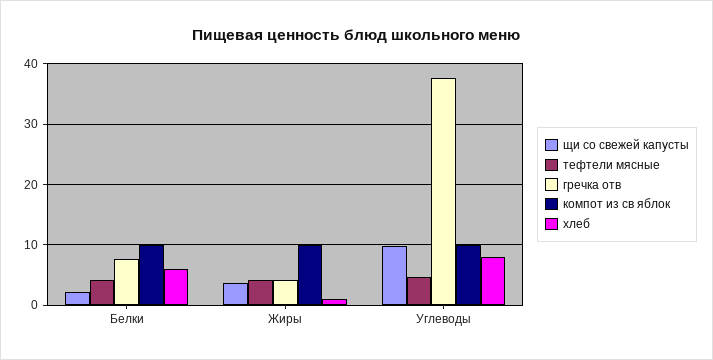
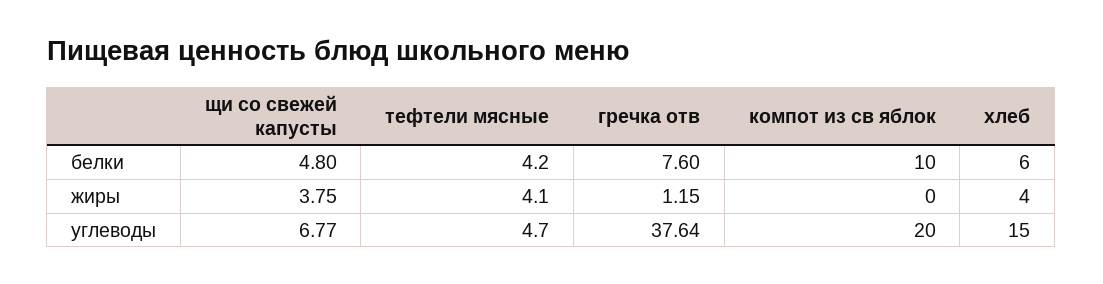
щи со свежей капусты, Белки: 2 -> 4.8
гречка отв, Жиры: 4 -> 1.15
компот из св яблок, Жиры: 10 -> 0
хлеб, Жиры: 1 -> 4
щи со свежей капусты, Углеводы: 10 -> 6.77
компот из св яблок, Углеводы: 10 -> 20
хлеб, Углеводы: 8 -> 15

